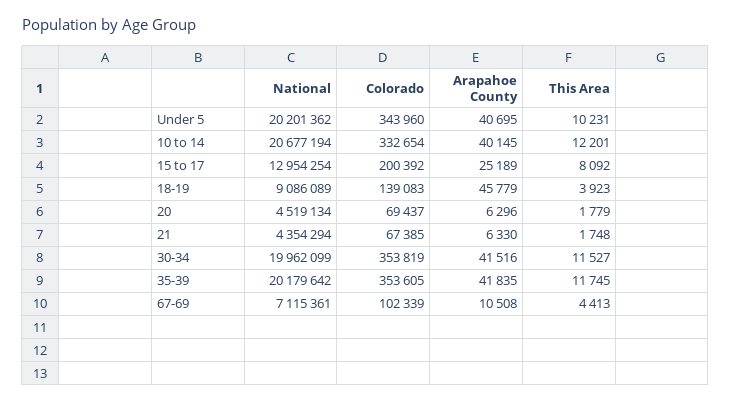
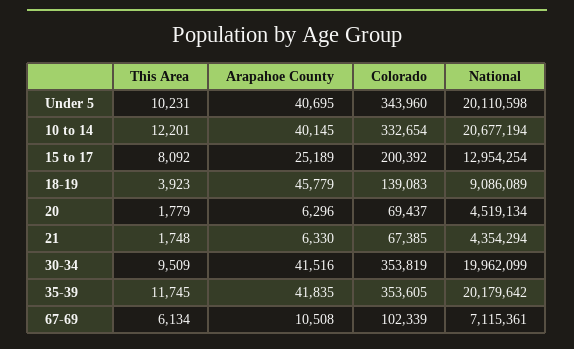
National, Under 5: 20201362 -> 20110598
This Area, 30-34: 11527 -> 9509
This Area, 67-69: 4413 -> 6134

